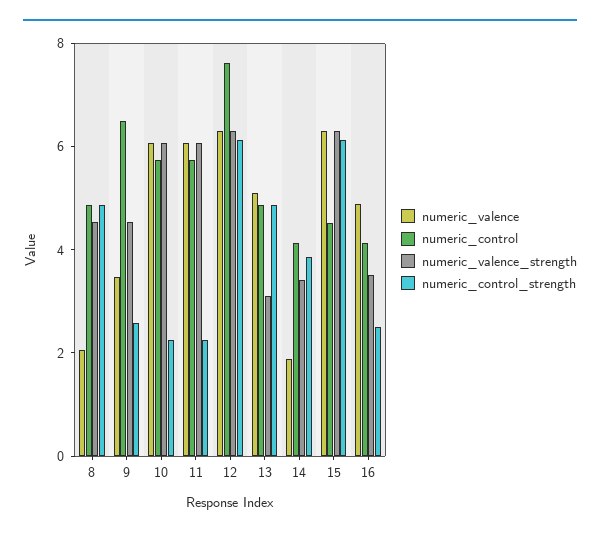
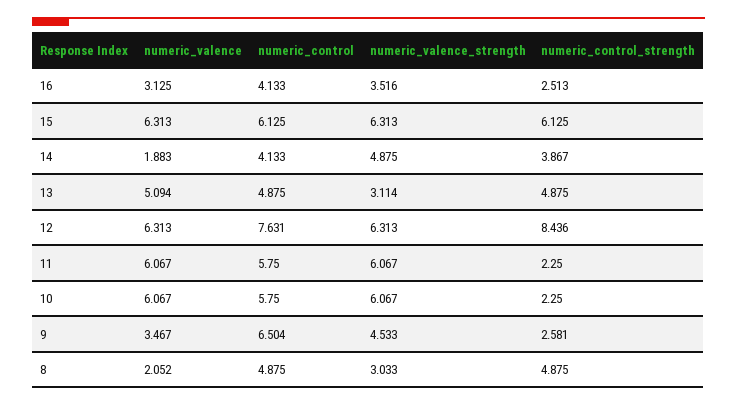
numeric_valence_strength, 8: 4.5 -> 3.033
numeric_control_strength, 12: 6 -> 8.436
numeric_valence_strength, 14: 3.5 -> 4.875
numeric_control, 15: 4.5 -> 6.125
numeric_valence, 16: 5 -> 3.125

